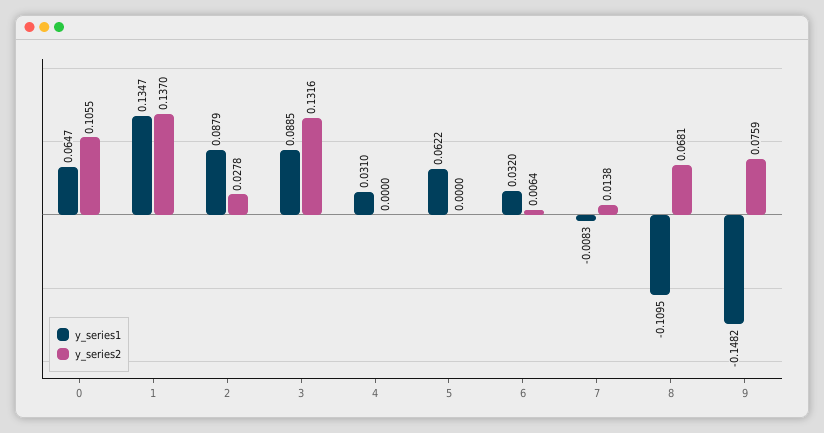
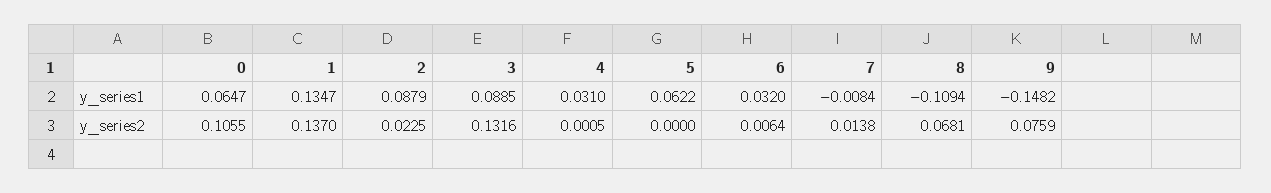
y_series2, 2: 0.0278 -> 0.0225
y_series2, 4: 0 -> 0.0005
y_series1, 7: -0.0083 -> -0.0084
y_series1, 8: -0.1095 -> -0.1094

